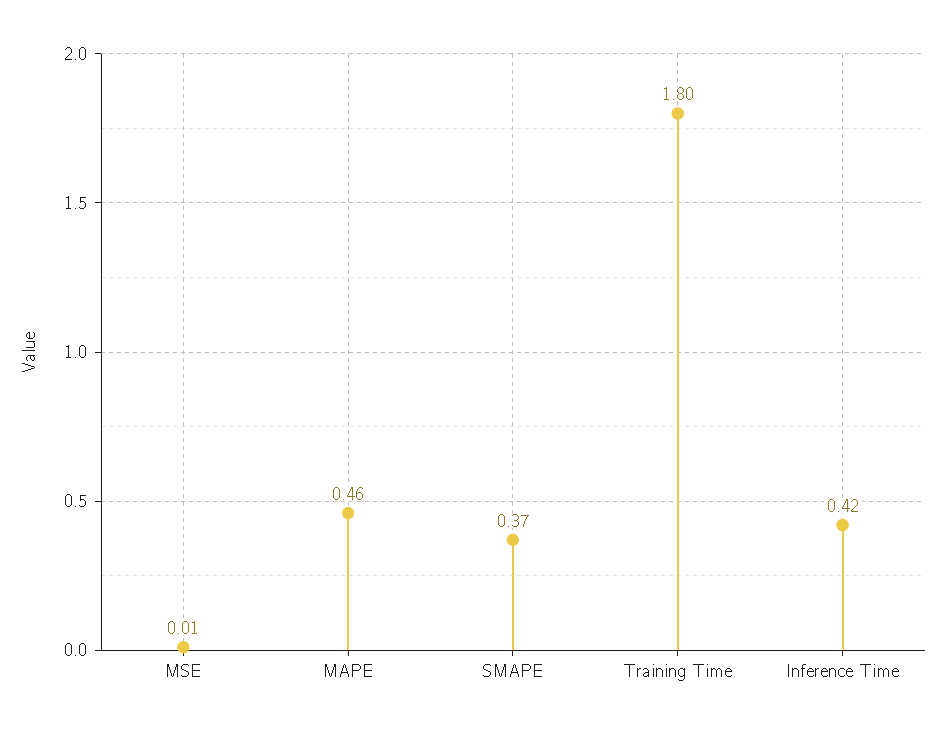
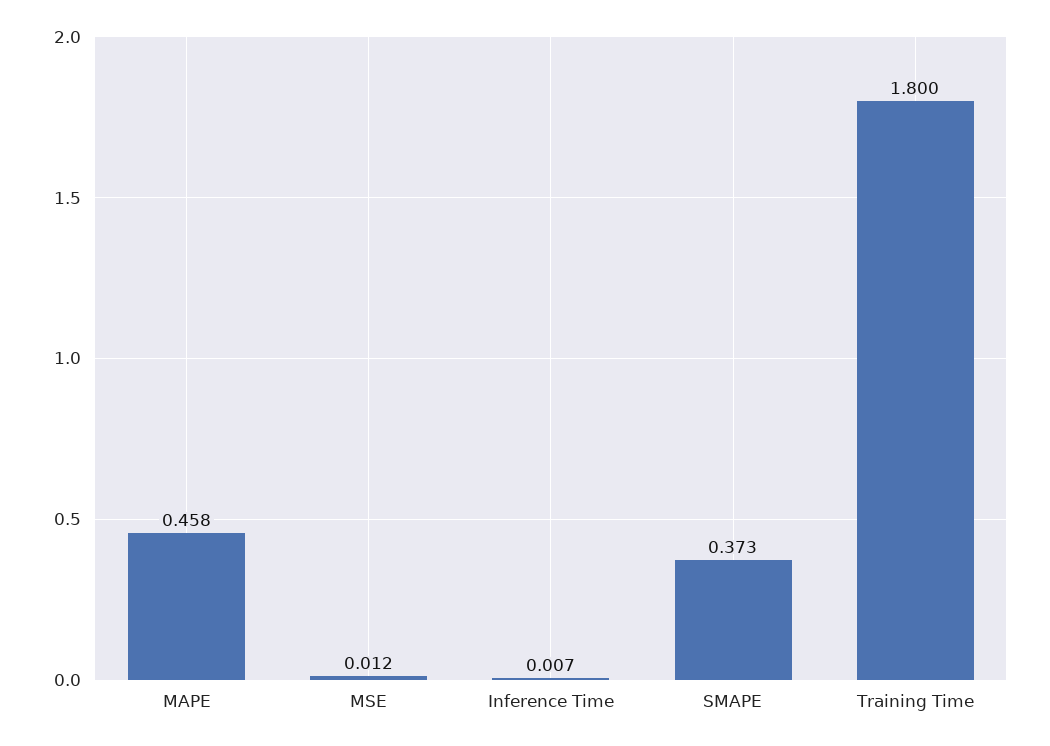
Inference Time: 0.42 -> 0.007

